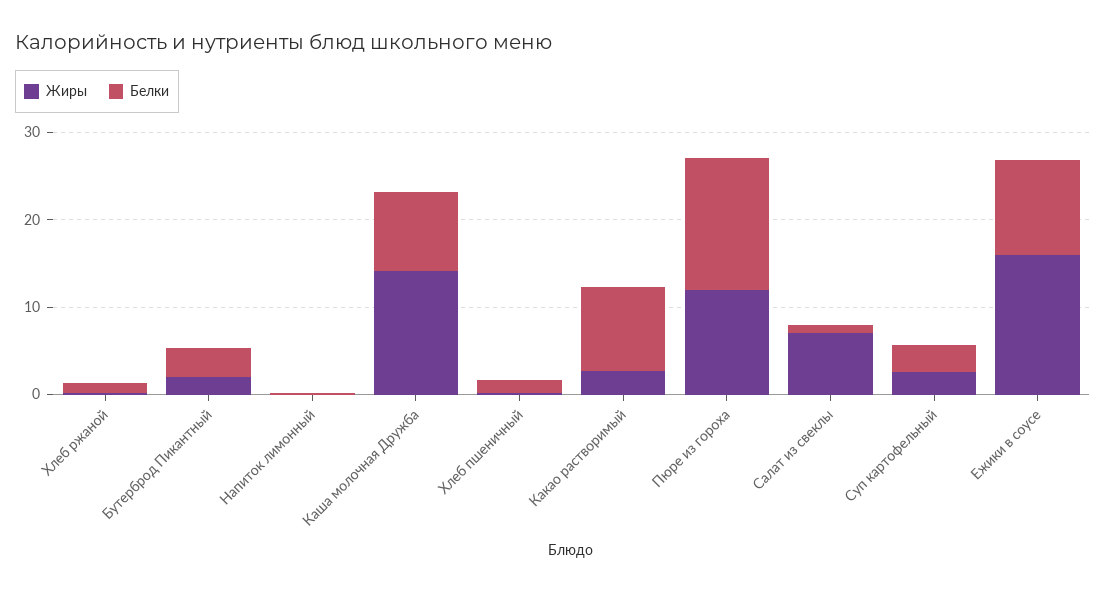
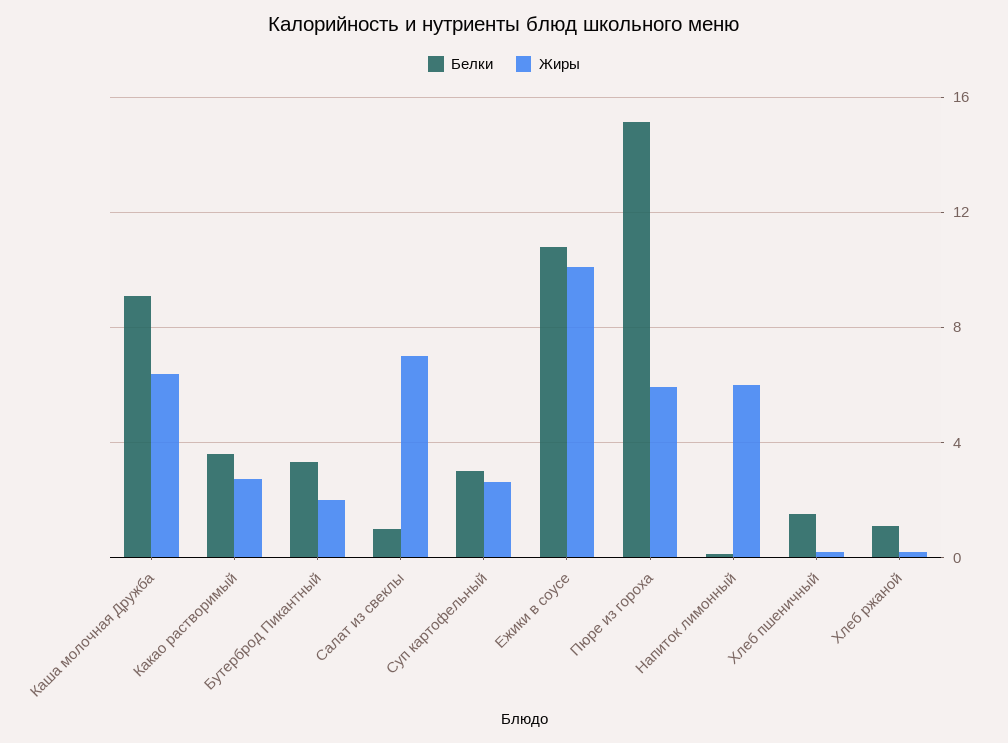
Жиры, Напиток лимонный: 0 -> 6
Жиры, Каша молочная Дружба: 14 -> 6.5
Белки, Какао растворимый: 10 -> 3.5
Жиры, Пюре из гороха: 12 -> 6
Жиры, Ежики в соусе: 16 -> 10

